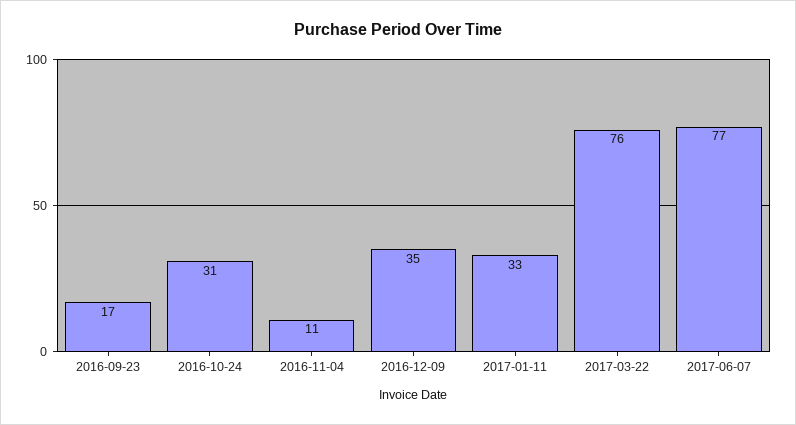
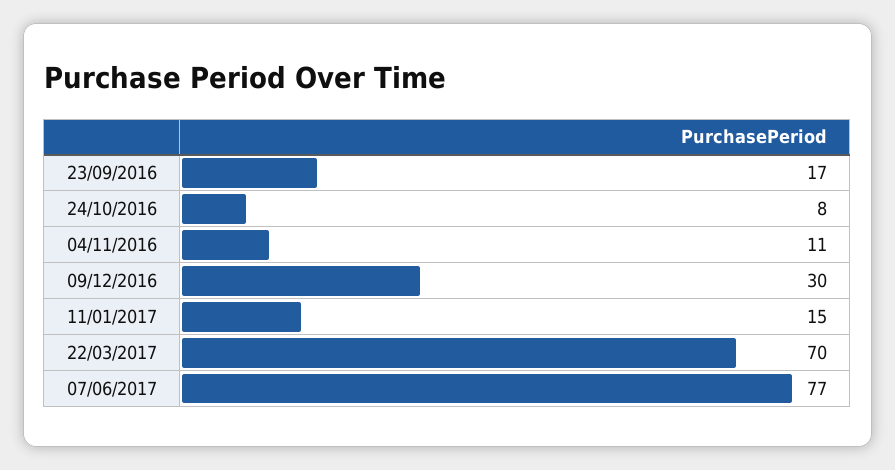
2016-10-24: 31 -> 8
2016-12-09: 35 -> 30
2017-01-11: 33 -> 15
2017-03-22: 76 -> 70

